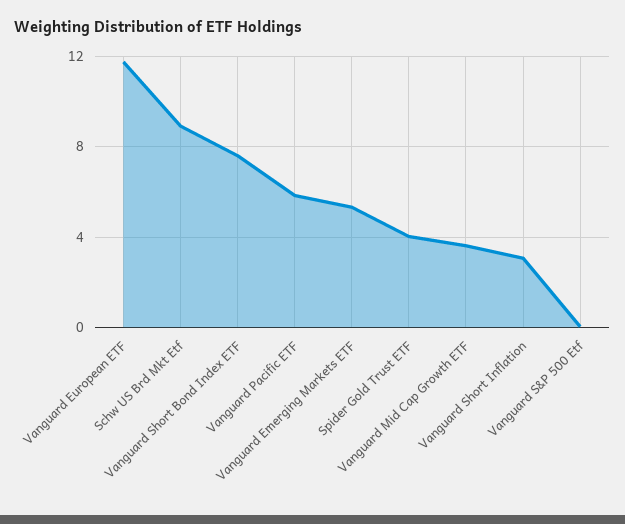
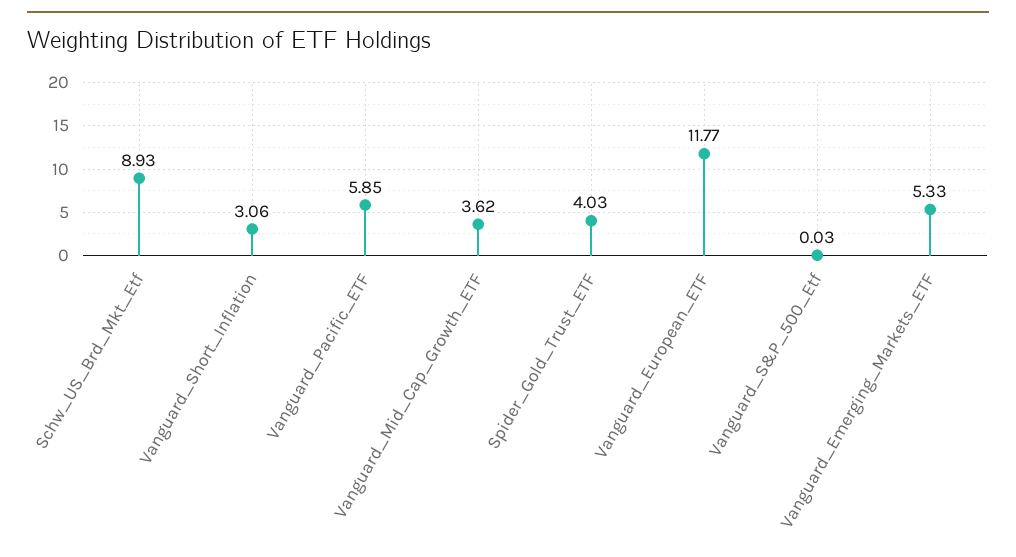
Vanguard Short Bond Index ETF: 7.5 -> none

